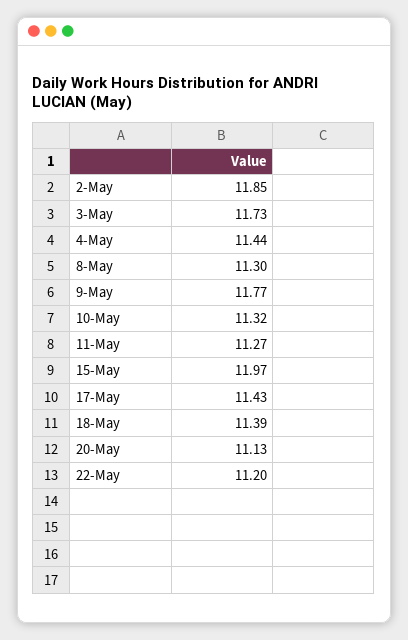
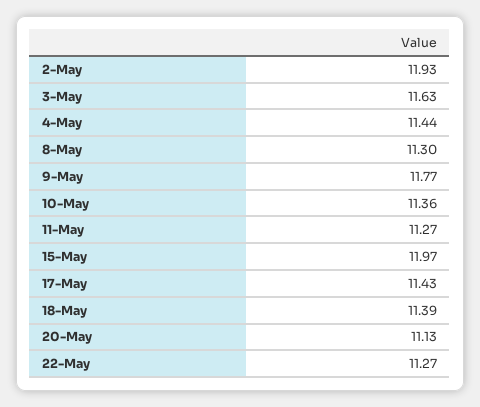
2-May: 11.85 -> 11.93
3-May: 11.73 -> 11.63
10-May: 11.32 -> 11.36
22-May: 11.2 -> 11.27

